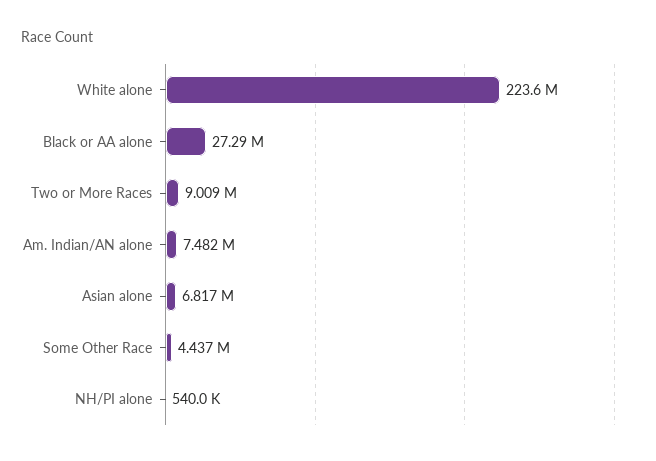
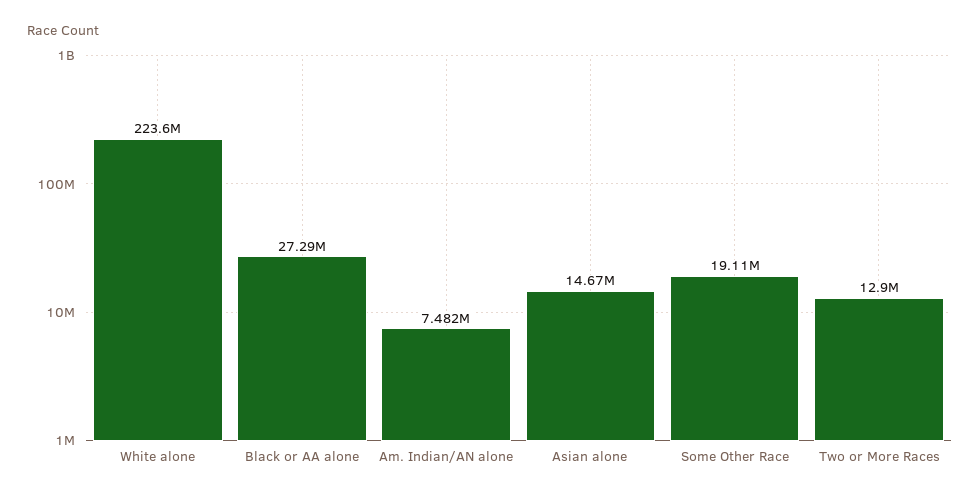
Two or More Races: 9009000 -> 12900000
Asian alone: 6817000 -> 14670000
Some Other Race: 4437000 -> 19110000
NH/PI alone: 540000 -> none

